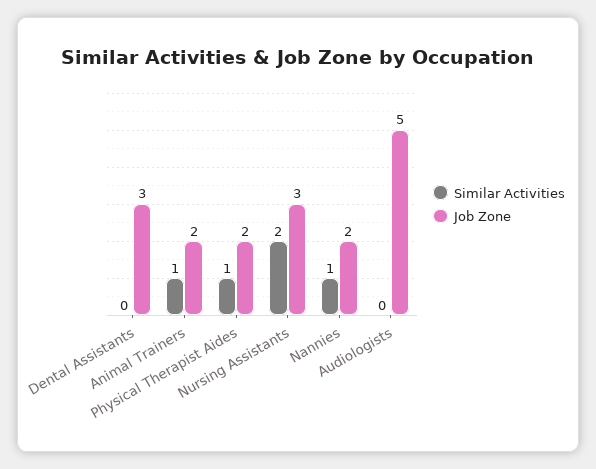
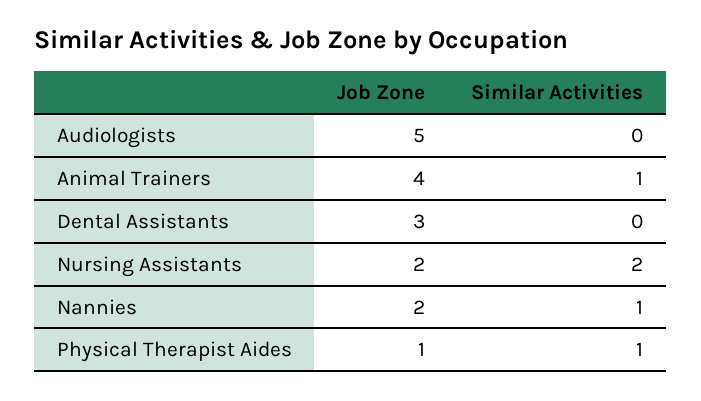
Job Zone, Animal Trainers: 2 -> 4
Job Zone, Physical Therapist Aides: 2 -> 1
Job Zone, Nursing Assistants: 3 -> 2

